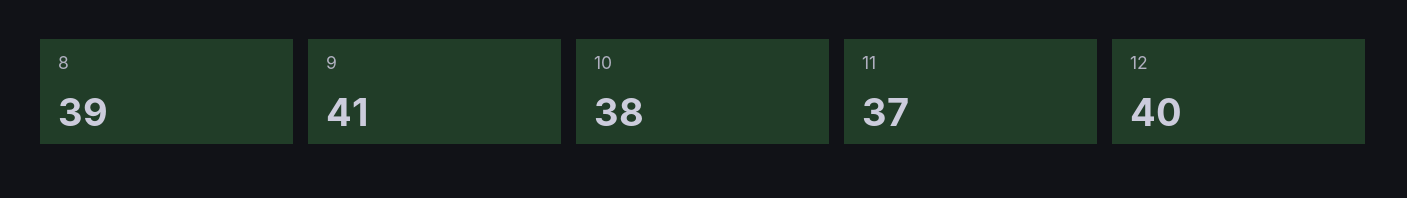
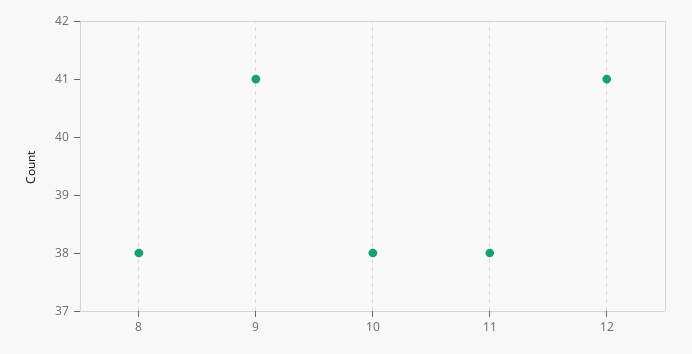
8: 39 -> 38
11: 37 -> 38
12: 40 -> 41

